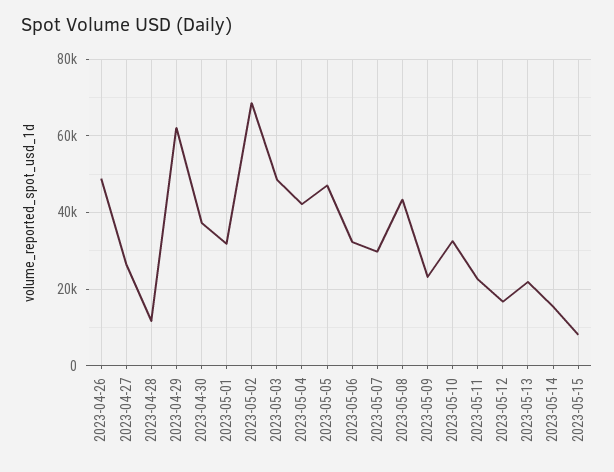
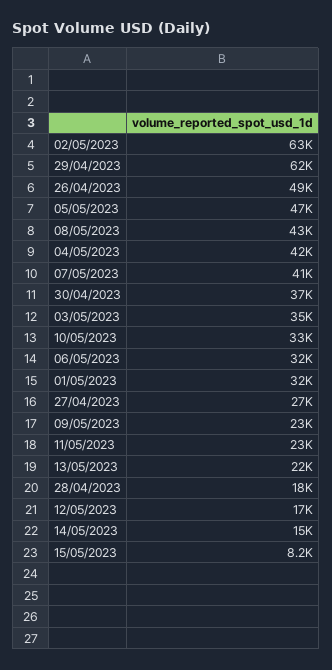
2023-04-28: 12000 -> 18000
2023-05-02: 68000 -> 63000
2023-05-03: 48000 -> 35000
2023-05-07: 30000 -> 41000

